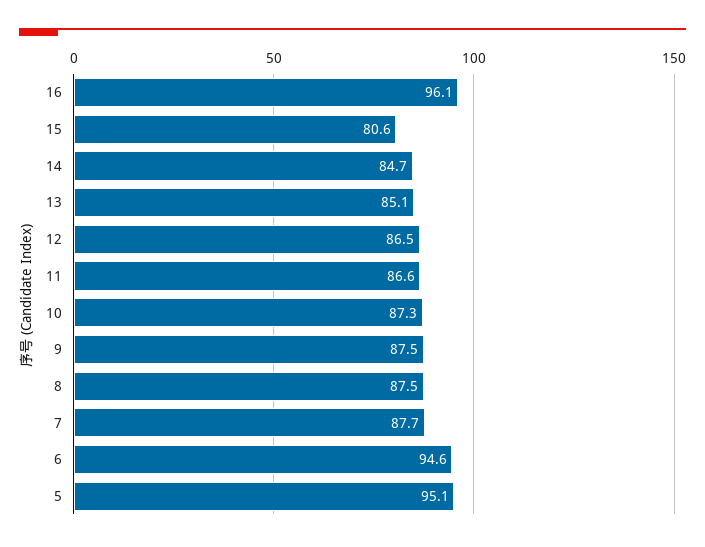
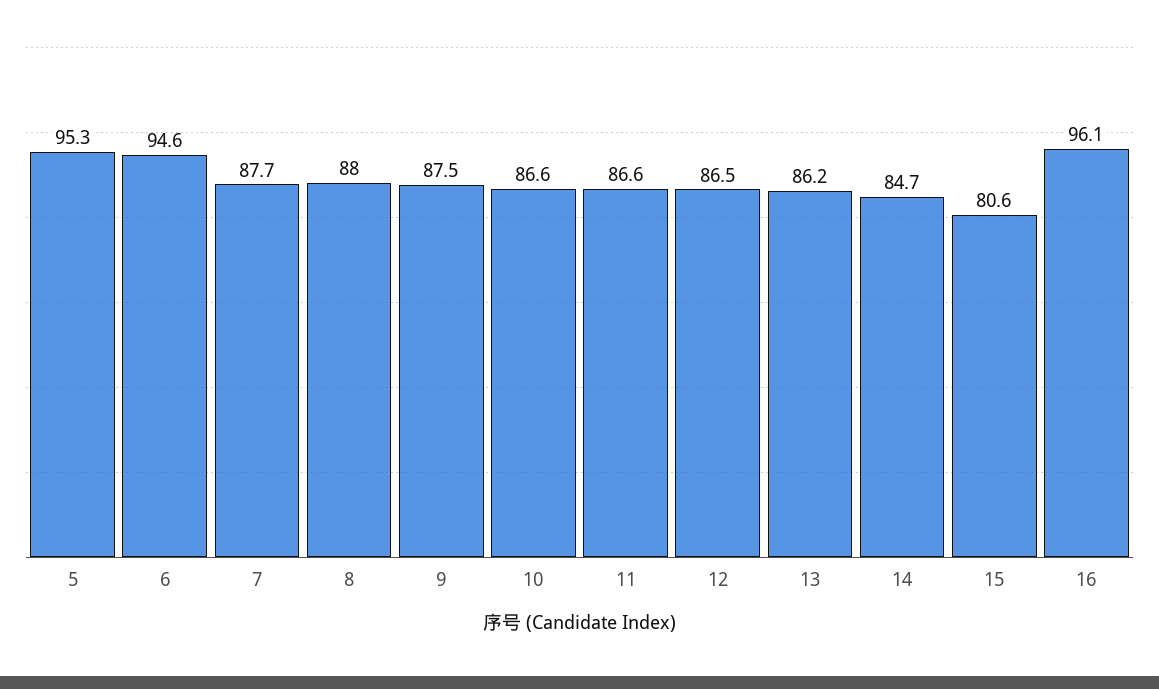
13: 85.1 -> 86.2
10: 87.3 -> 86.6
8: 87.5 -> 88
5: 95.1 -> 95.3

